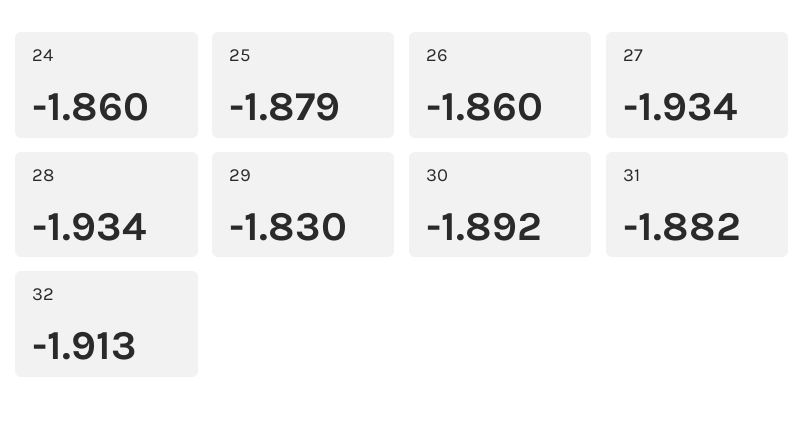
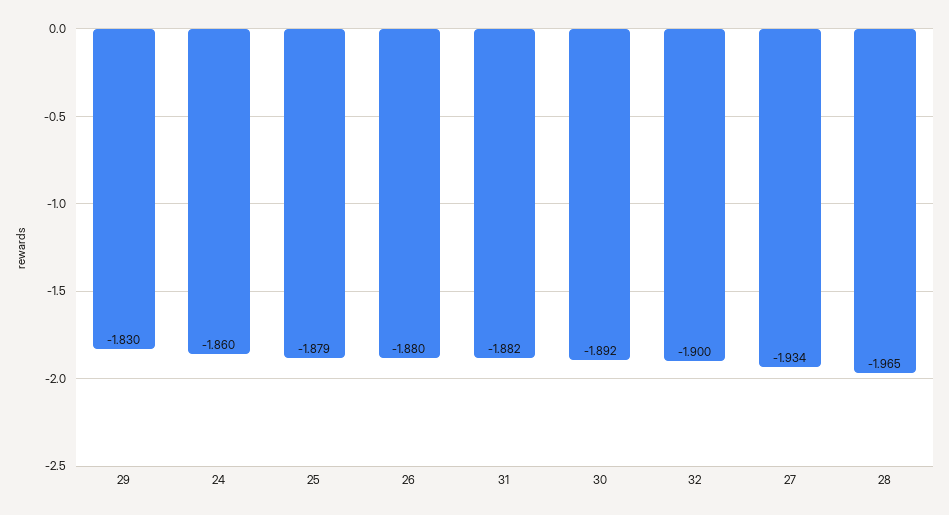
26: -1.86 -> -1.88
28: -1.934 -> -1.965
32: -1.913 -> -1.9

